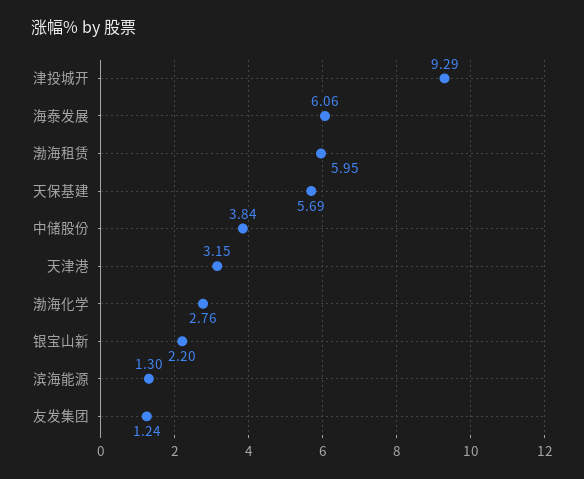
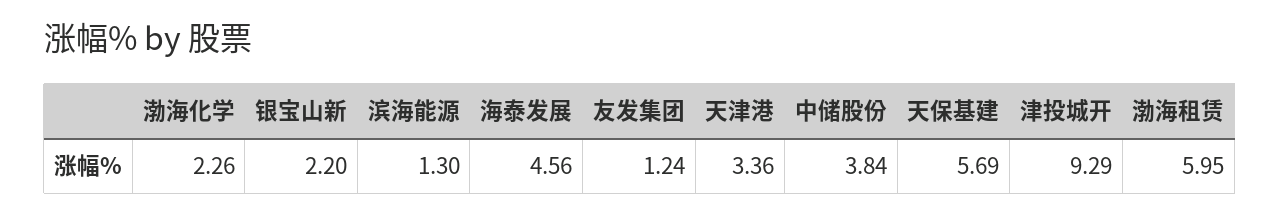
海泰发展: 6.06 -> 4.56
天津港: 3.15 -> 3.36
渤海化学: 2.76 -> 2.26

